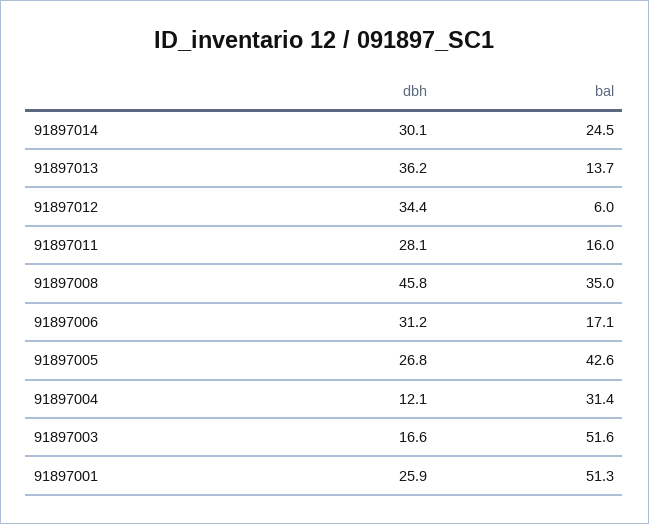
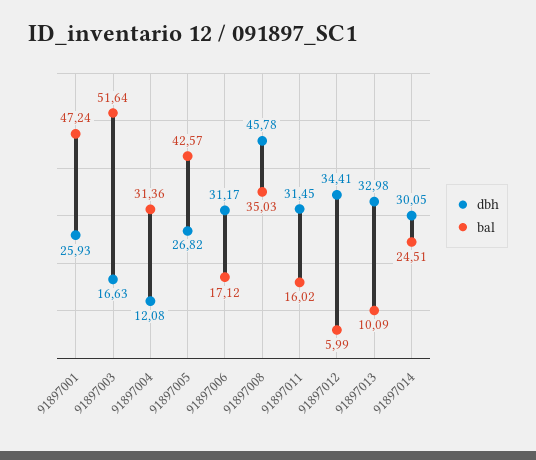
dbh, 91897013: 36.2 -> 32.98
bal, 91897013: 13.7 -> 10.09
dbh, 91897011: 28.1 -> 31.45
bal, 91897001: 51.3 -> 47.24

